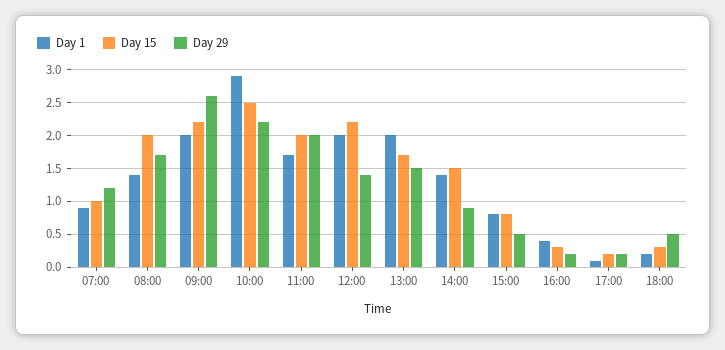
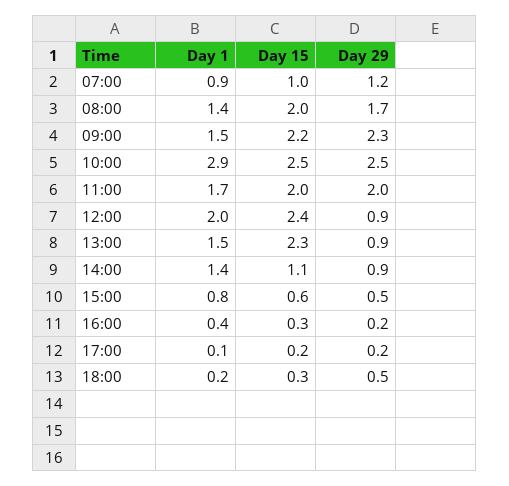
Day 1, 09:00: 2 -> 1.5
Day 29, 09:00: 2.6 -> 2.3
Day 29, 10:00: 2.2 -> 2.5
Day 15, 12:00: 2.2 -> 2.4
Day 29, 12:00: 1.4 -> 0.9
Day 1, 13:00: 2 -> 1.5
Day 15, 13:00: 1.7 -> 2.3
Day 29, 13:00: 1.5 -> 0.9
Day 15, 14:00: 1.5 -> 1.1
Day 15, 15:00: 0.8 -> 0.6

